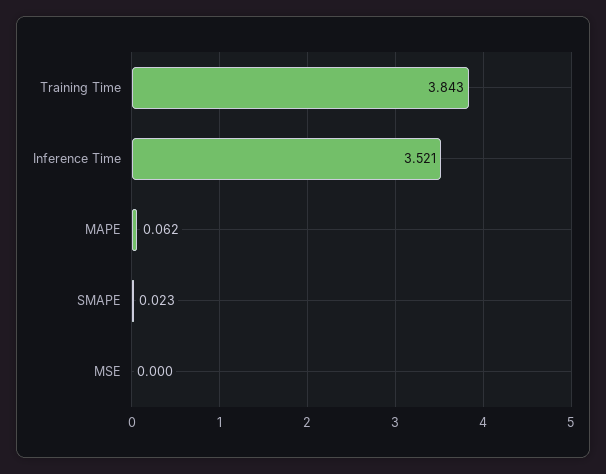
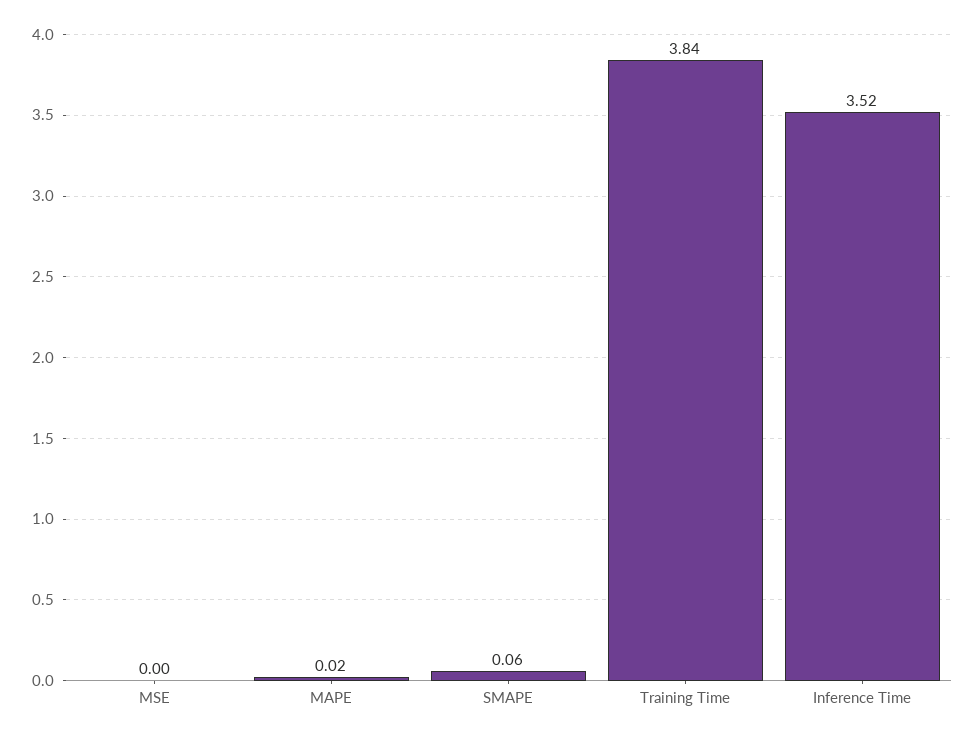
MAPE: 0.062 -> 0.02
SMAPE: 0.023 -> 0.06

